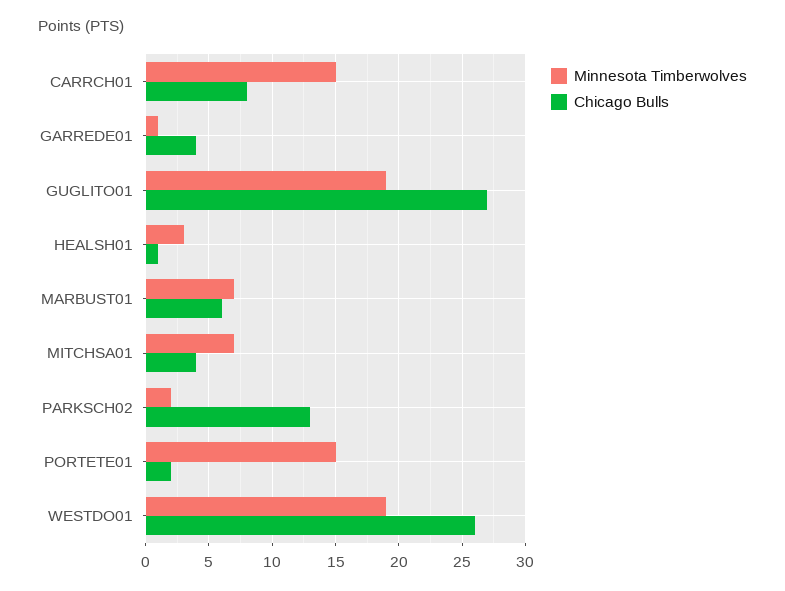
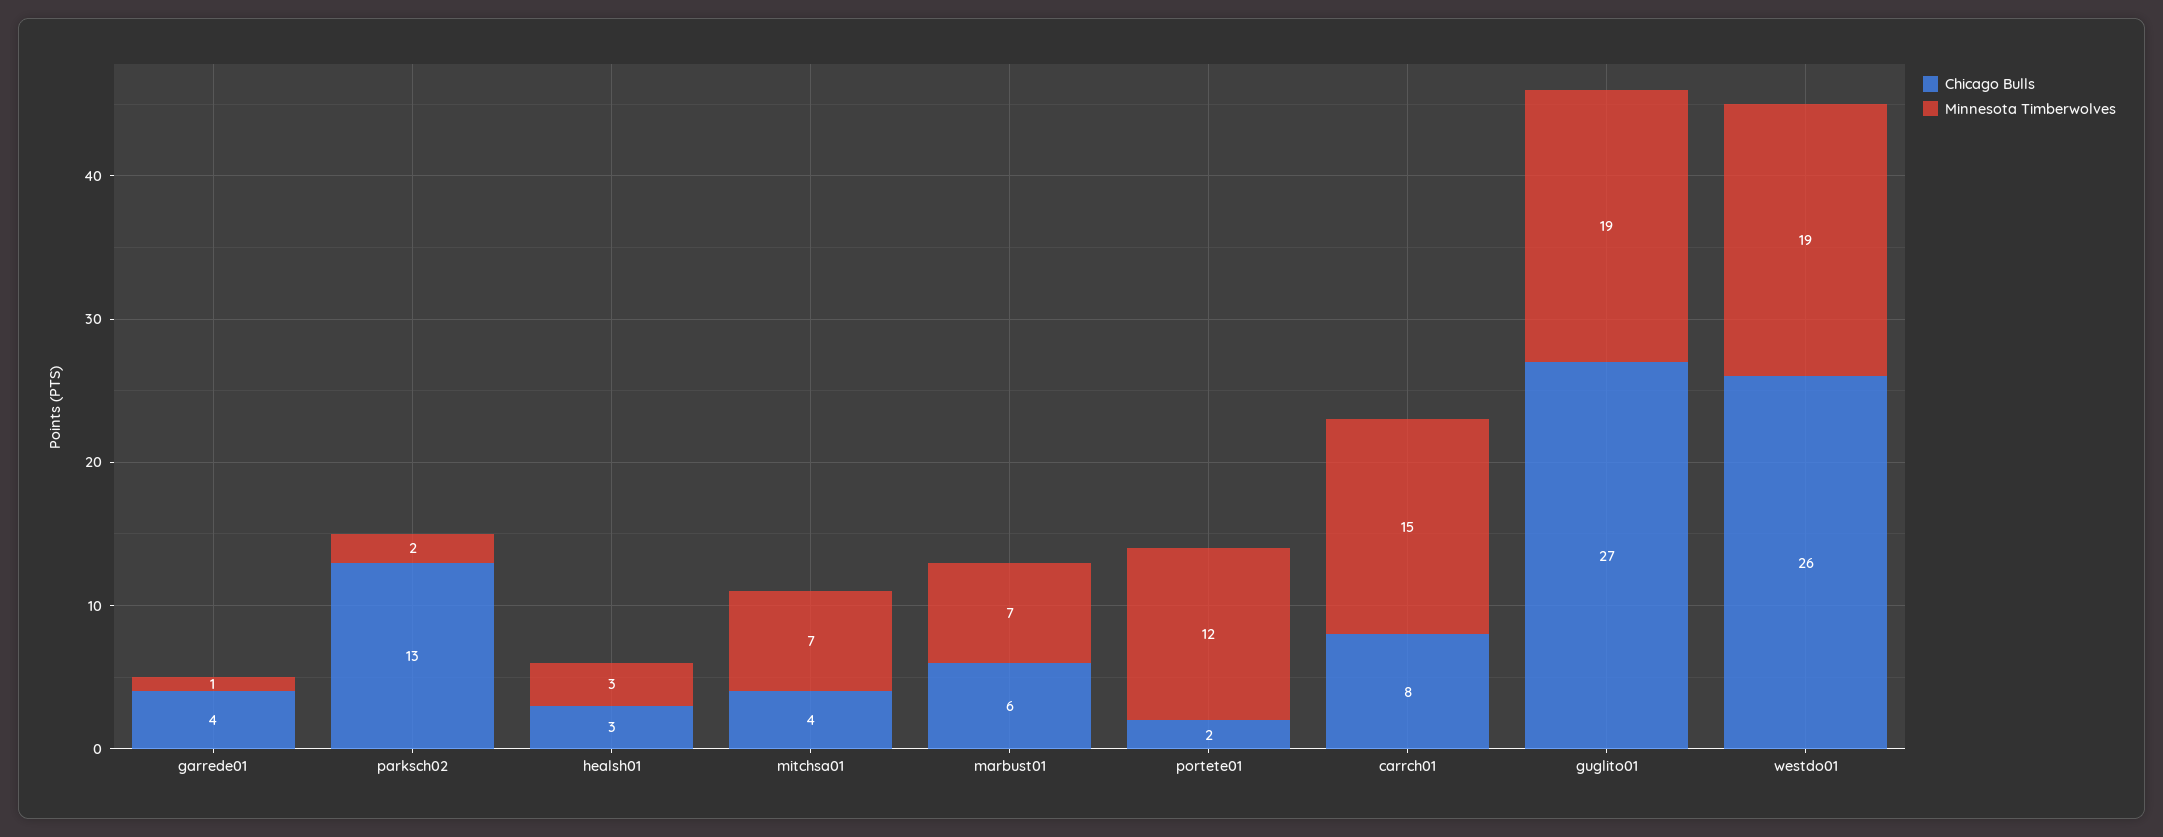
Chicago Bulls, HEALSH01: 1 -> 3
Minnesota Timberwolves, PORTETE01: 15 -> 12

